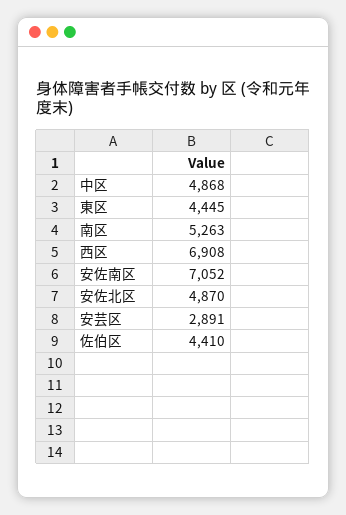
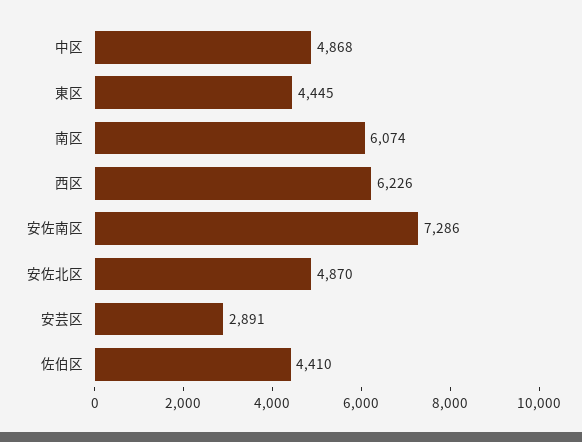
南区: 5263 -> 6074
西区: 6908 -> 6226
安佐南区: 7052 -> 7286

